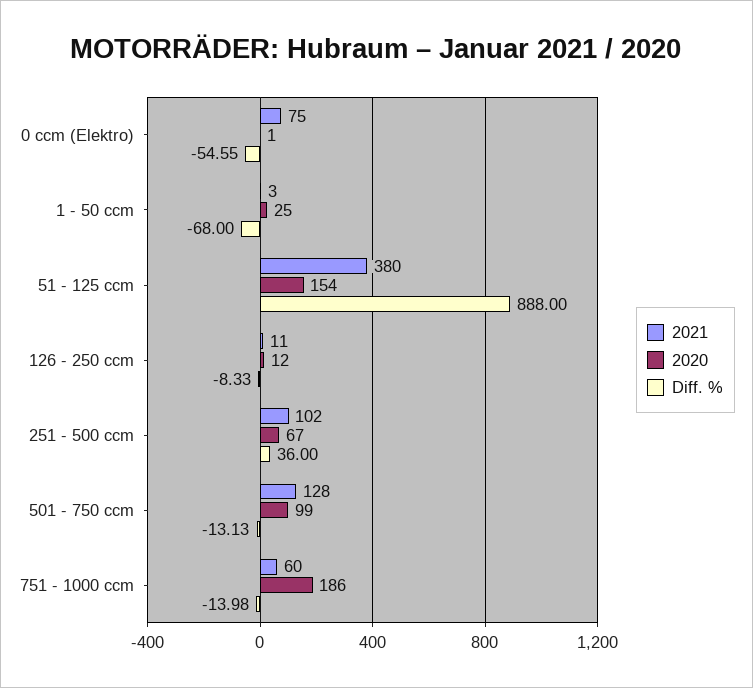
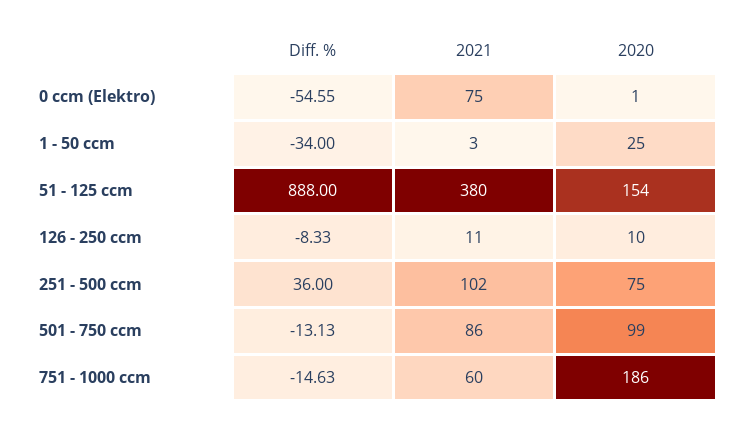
Diff. %, 1 - 50 ccm: -68 -> -34
2020, 126 - 250 ccm: 12 -> 10
2020, 251 - 500 ccm: 67 -> 75
2021, 501 - 750 ccm: 128 -> 86
Diff. %, 751 - 1000 ccm: -13.98 -> -14.63

